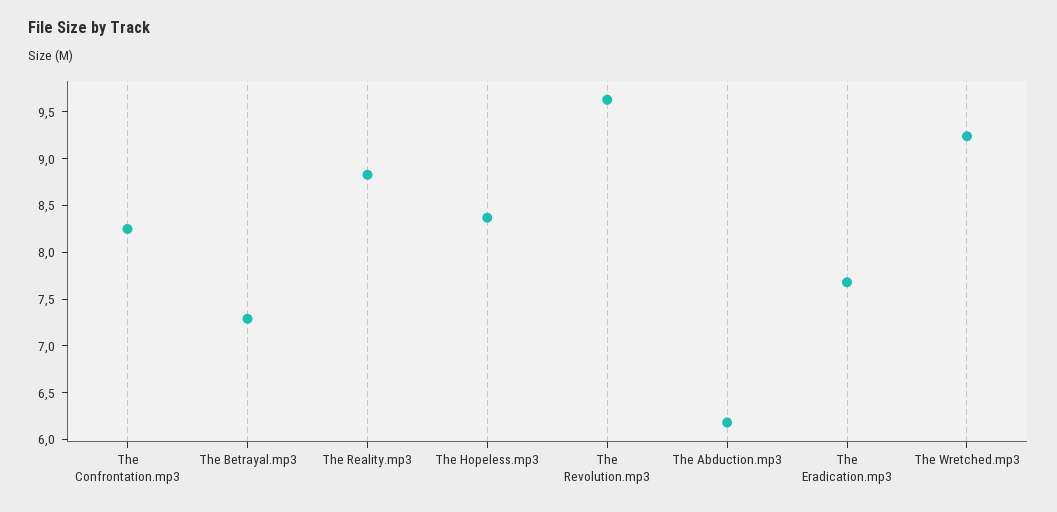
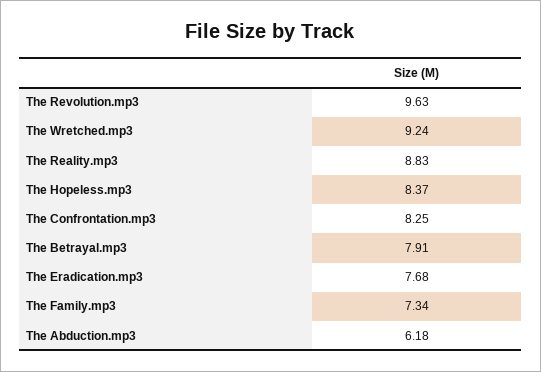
The Betrayal.mp3: 7.3 -> 7.91
The Family.mp3: none -> 7.34

